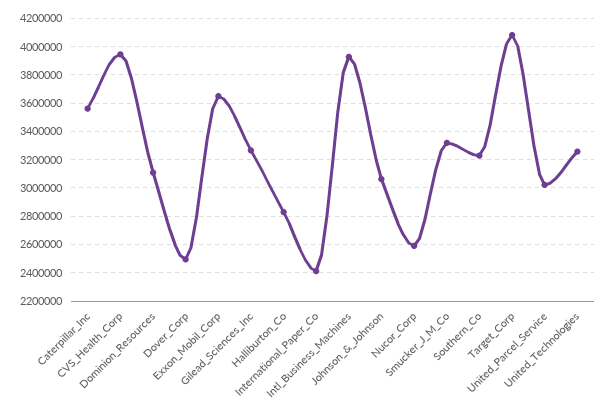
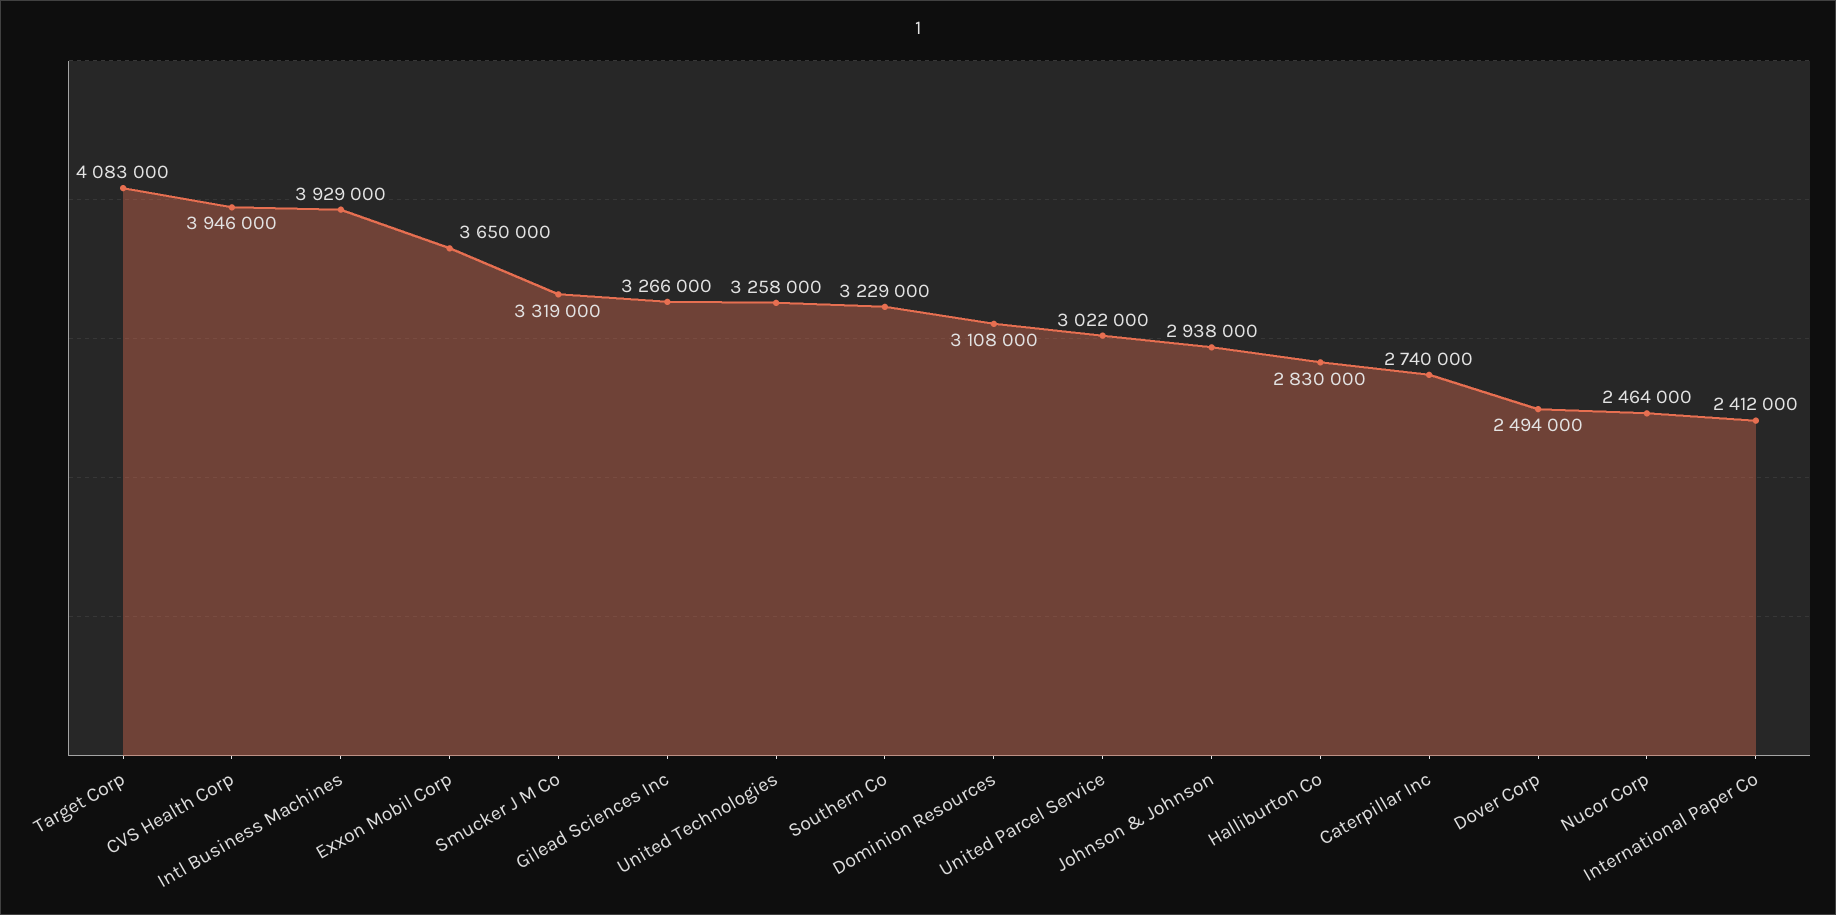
Caterpillar_Inc: 3550000 -> 2740000
Johnson_&_Johnson: 3050000 -> 2938000
Nucor_Corp: 2600000 -> 2464000

